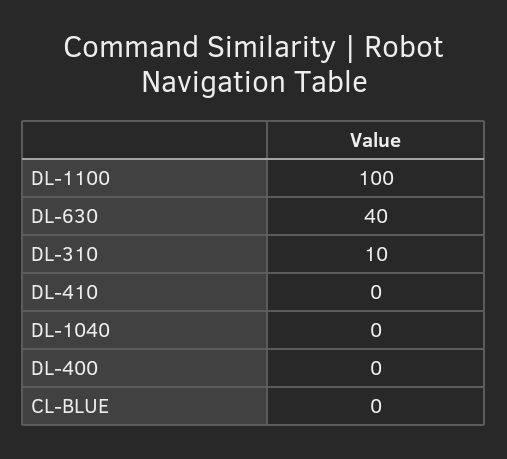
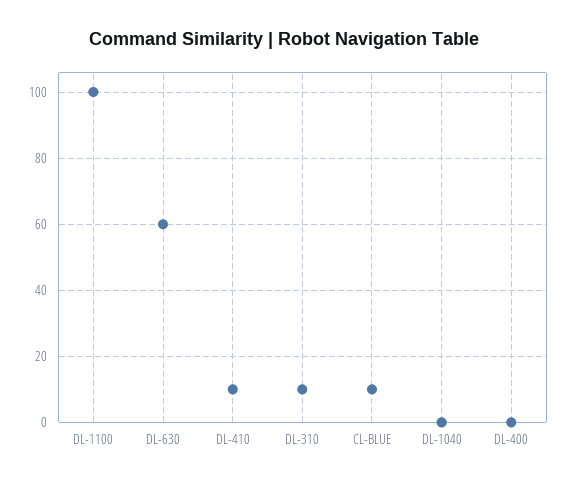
DL-630: 40 -> 60
DL-410: 0 -> 10
CL-BLUE: 0 -> 10

